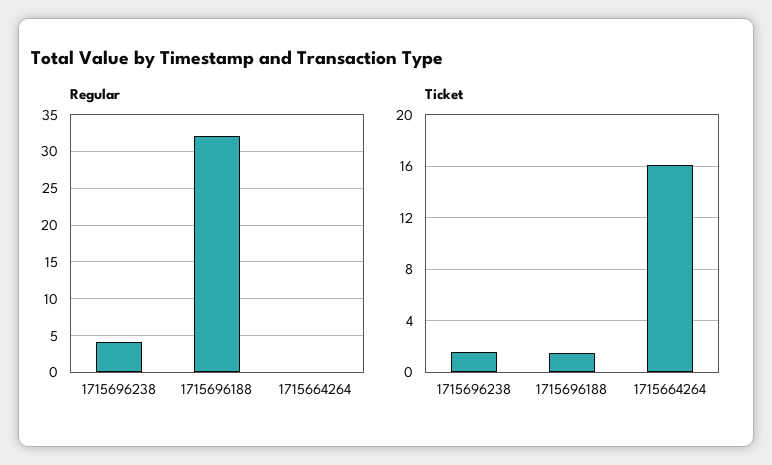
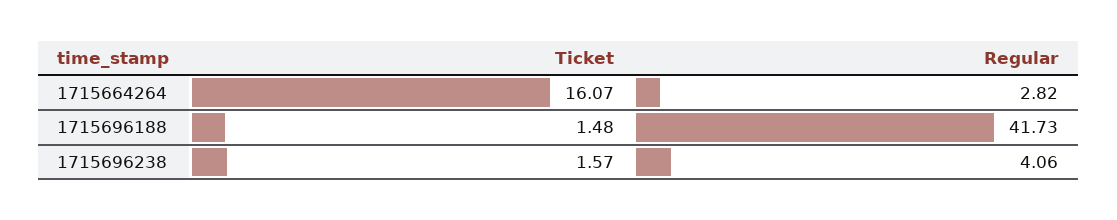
Regular, 1715696188: 32 -> 41.73
Regular, 1715664264: 0 -> 2.82

